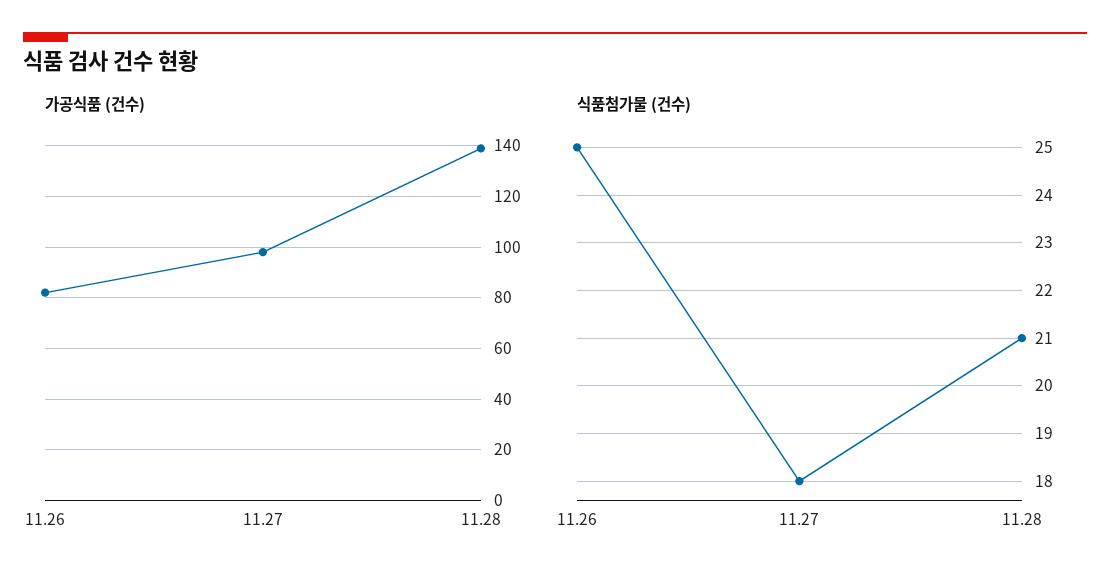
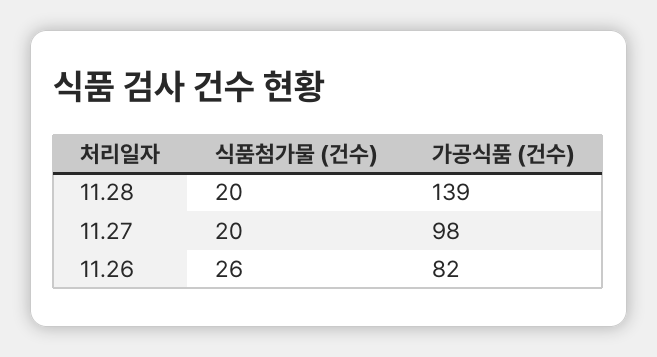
식품첨가물 (건수), 11.26: 25 -> 26
식품첨가물 (건수), 11.27: 18 -> 20
식품첨가물 (건수), 11.28: 21 -> 20

